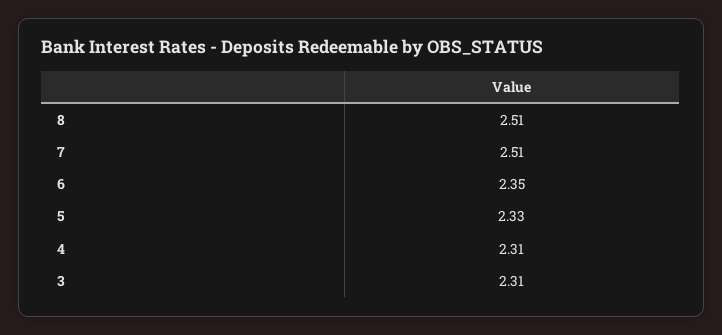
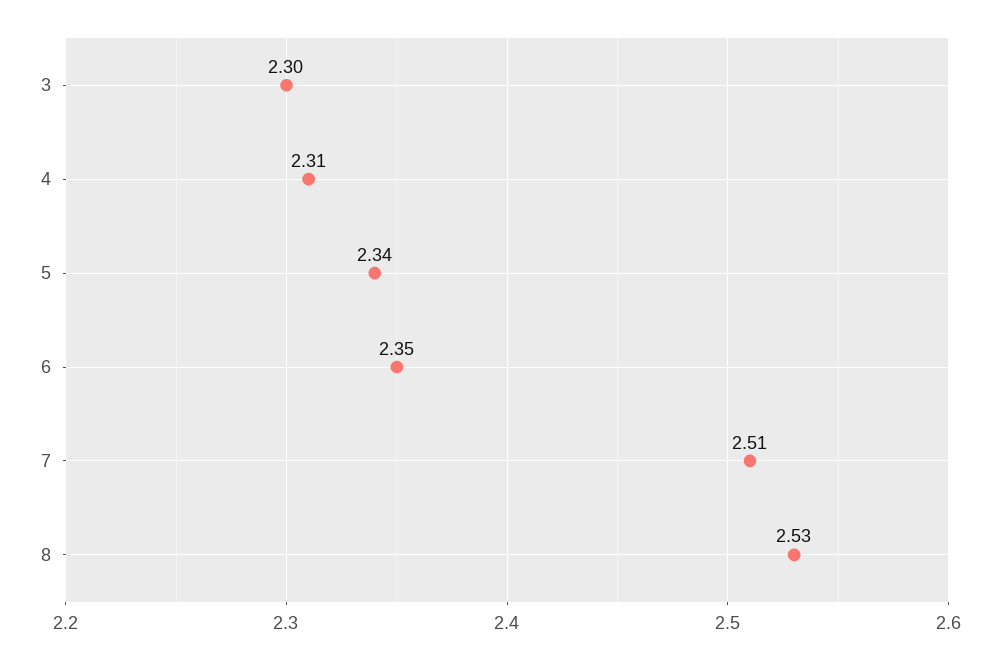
8: 2.51 -> 2.53
5: 2.33 -> 2.34
3: 2.31 -> 2.3

